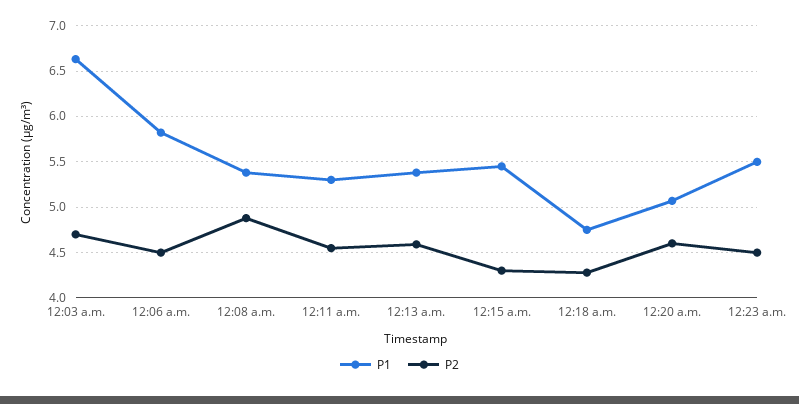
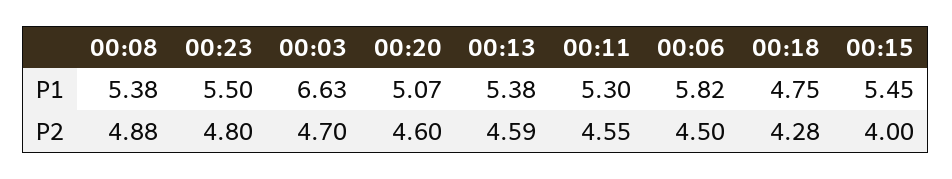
P2, 12:15 a.m.: 4.3 -> 4
P2, 12:23 a.m.: 4.5 -> 4.8

